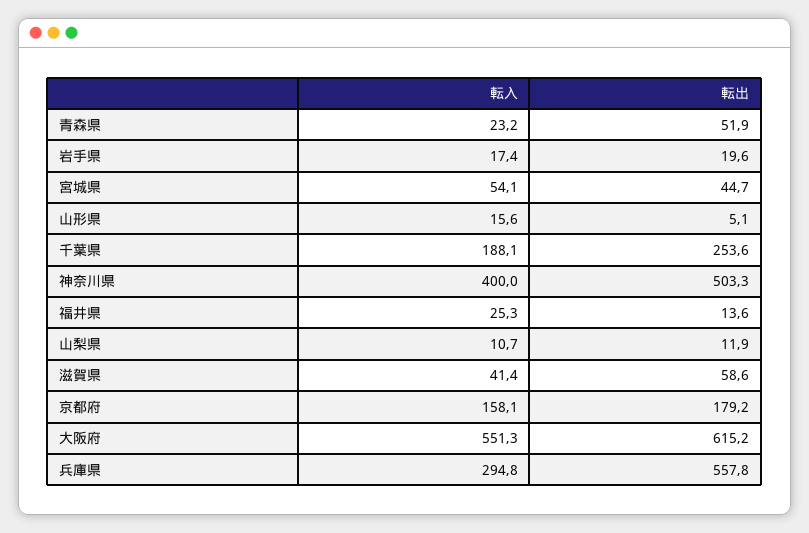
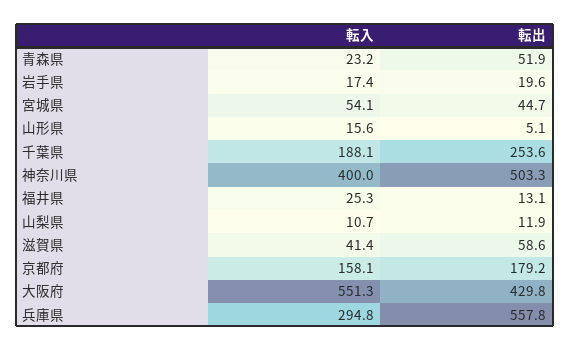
転出, 福井県: 13.6 -> 13.1
転出, 大阪府: 615.2 -> 429.8

